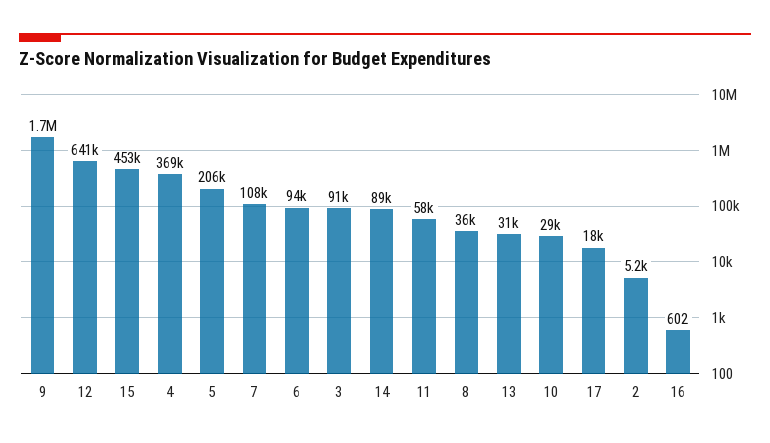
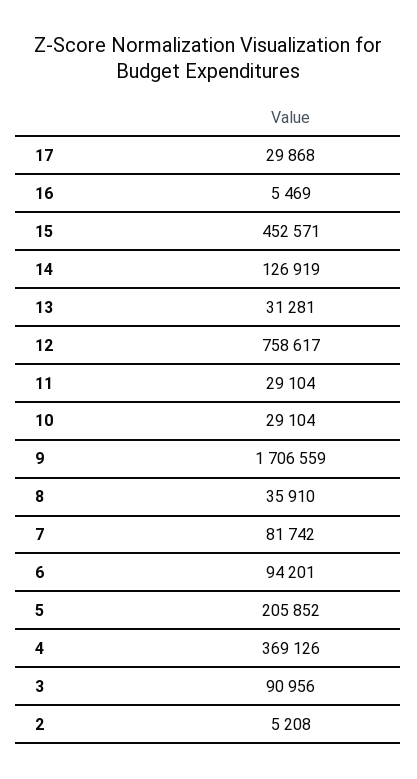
12: 641000 -> 758617
7: 108000 -> 81742
14: 89000 -> 126919
11: 58000 -> 29104
17: 18000 -> 29868
16: 602 -> 5469

